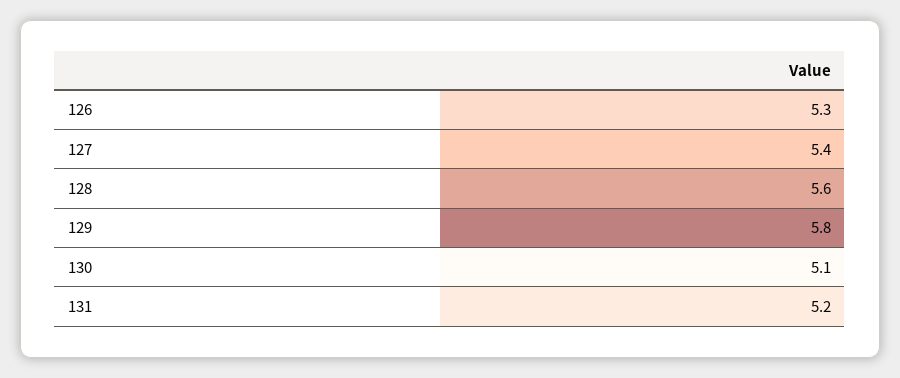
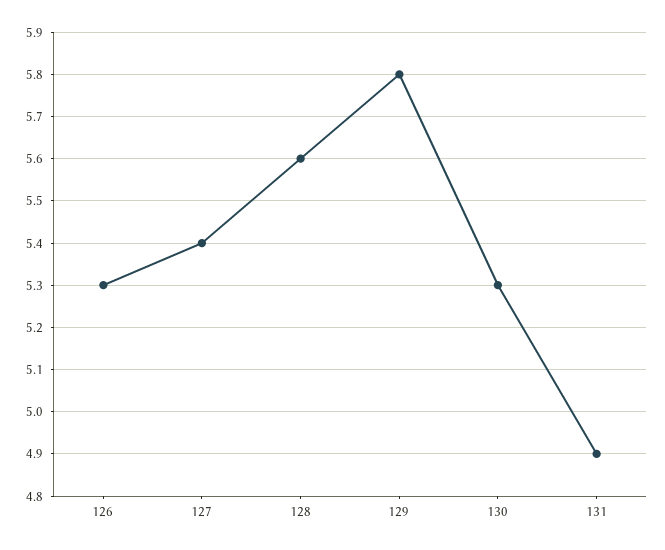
130: 5.1 -> 5.3
131: 5.2 -> 4.9

